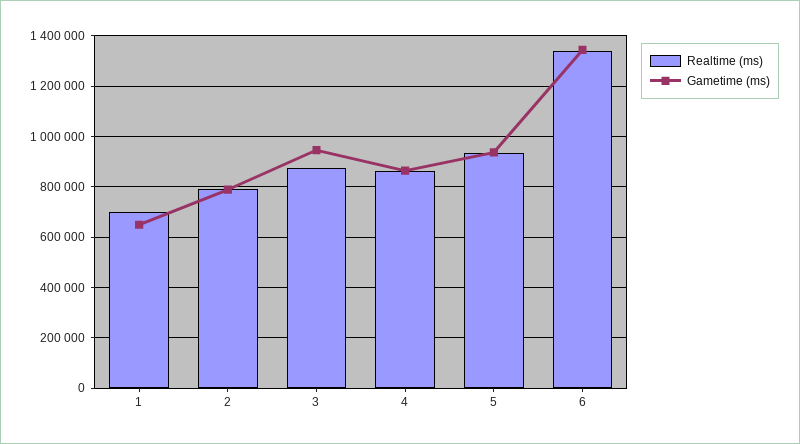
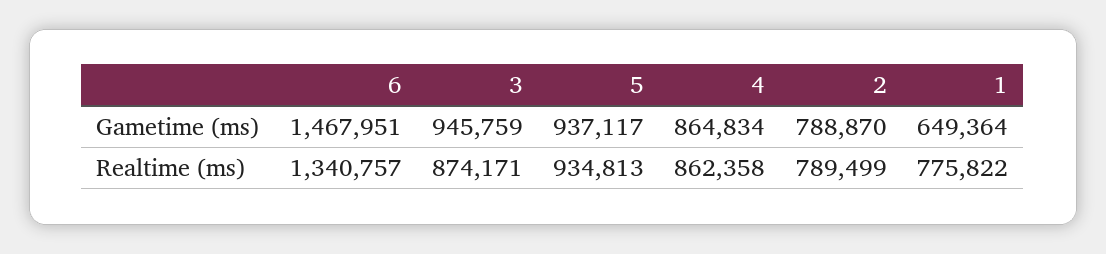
Realtime (ms), 1: 700000 -> 775822
Gametime (ms), 6: 1350000 -> 1467951

